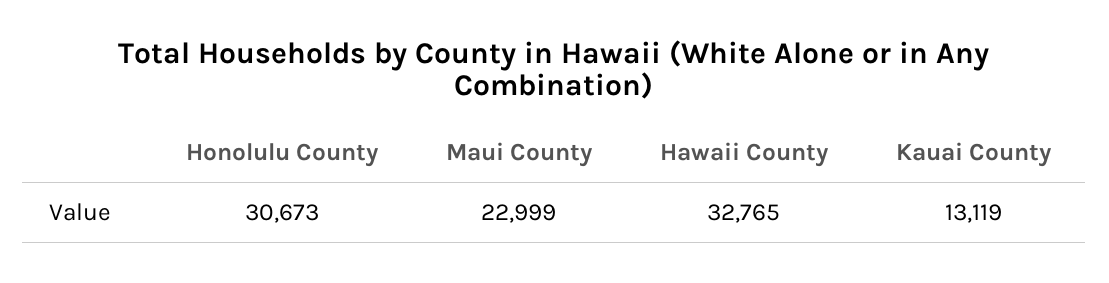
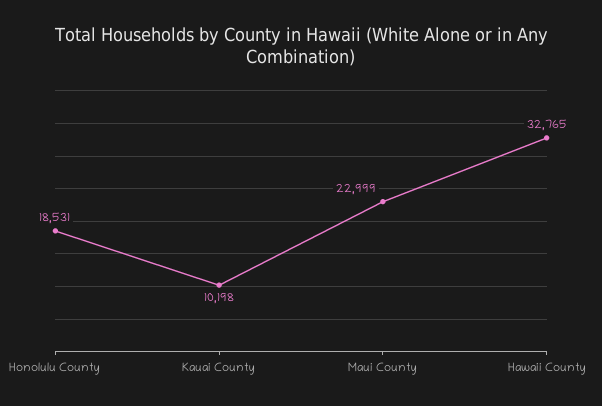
Honolulu County: 30673 -> 18531
Kauai County: 13119 -> 10198

